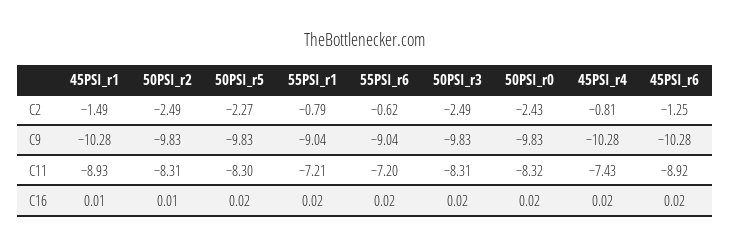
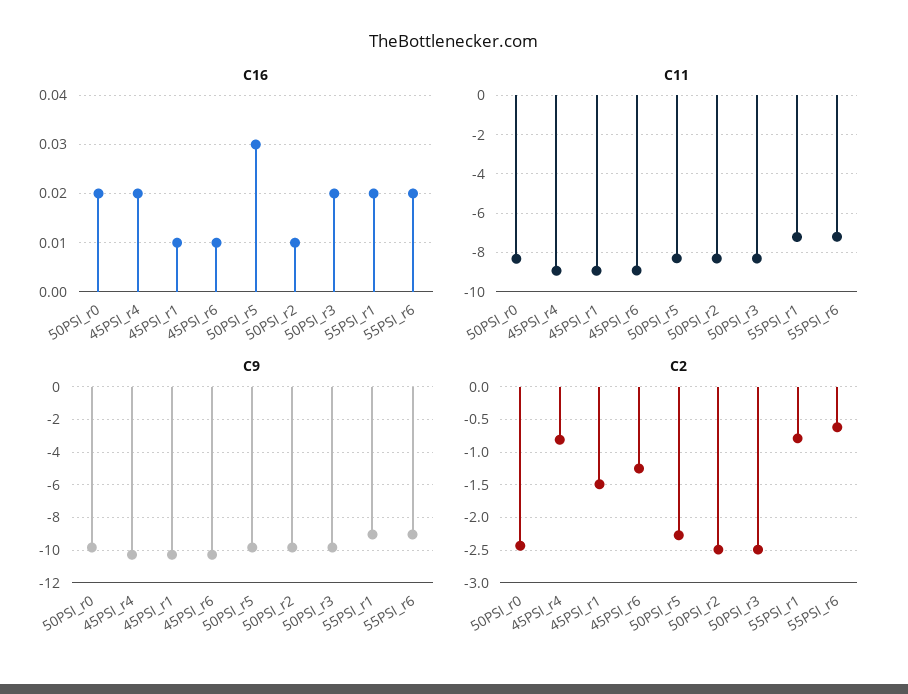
C11, 45PSI_r4: -7.43 -> -9
C16, 50PSI_r5: 0.02 -> 0.03
C16, 45PSI_r6: 0.02 -> 0.01

